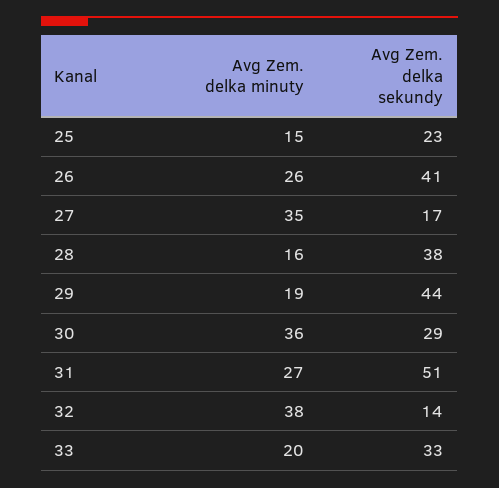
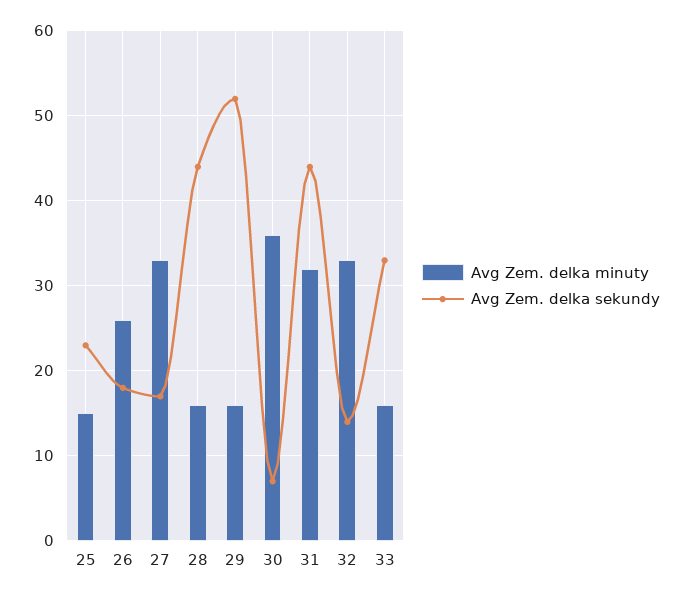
Avg Zem. delka sekundy, 26: 41 -> 18
Avg Zem. delka minuty, 27: 35 -> 33
Avg Zem. delka sekundy, 28: 38 -> 44
Avg Zem. delka minuty, 29: 19 -> 16
Avg Zem. delka sekundy, 29: 44 -> 52
Avg Zem. delka sekundy, 30: 29 -> 7
Avg Zem. delka minuty, 31: 27 -> 32
Avg Zem. delka sekundy, 31: 51 -> 44
Avg Zem. delka minuty, 32: 38 -> 33
Avg Zem. delka minuty, 33: 20 -> 16

